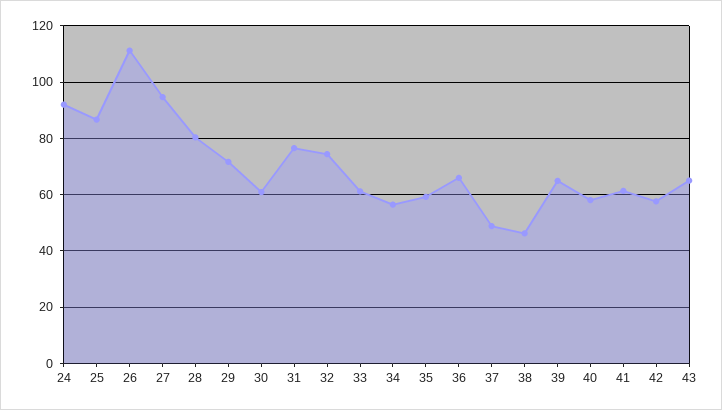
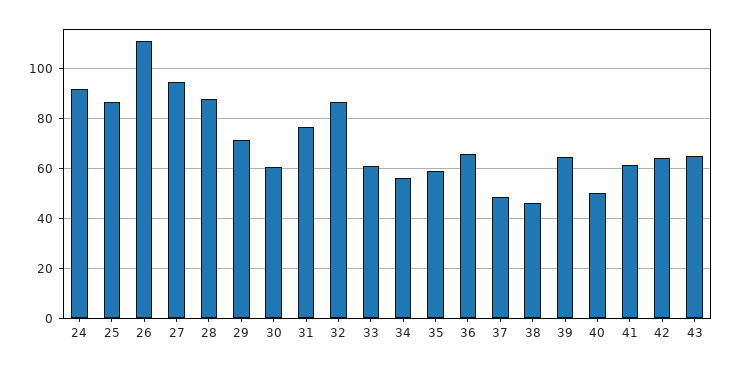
28: 80 -> 87.5
32: 75 -> 87.5
40: 57.5 -> 50
42: 57.5 -> 65

